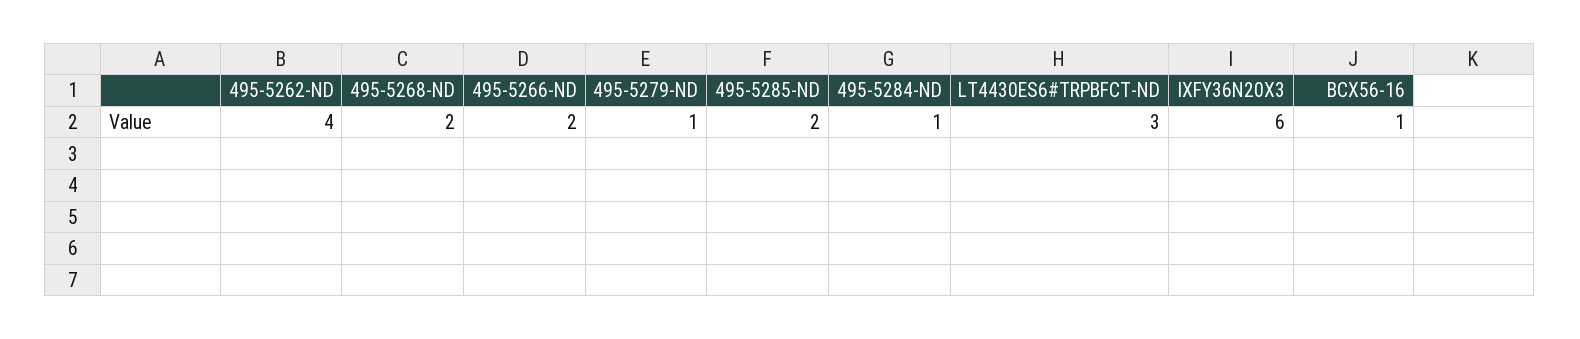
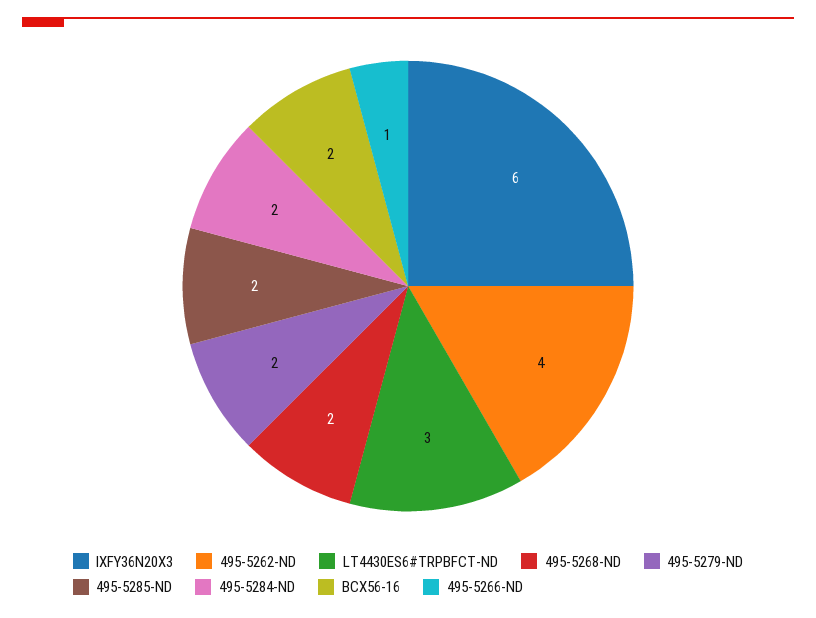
495-5266-ND: 2 -> 1
495-5279-ND: 1 -> 2
495-5284-ND: 1 -> 2
BCX56-16: 1 -> 2

